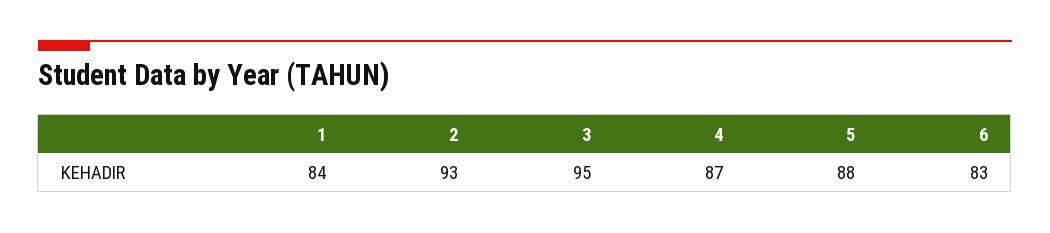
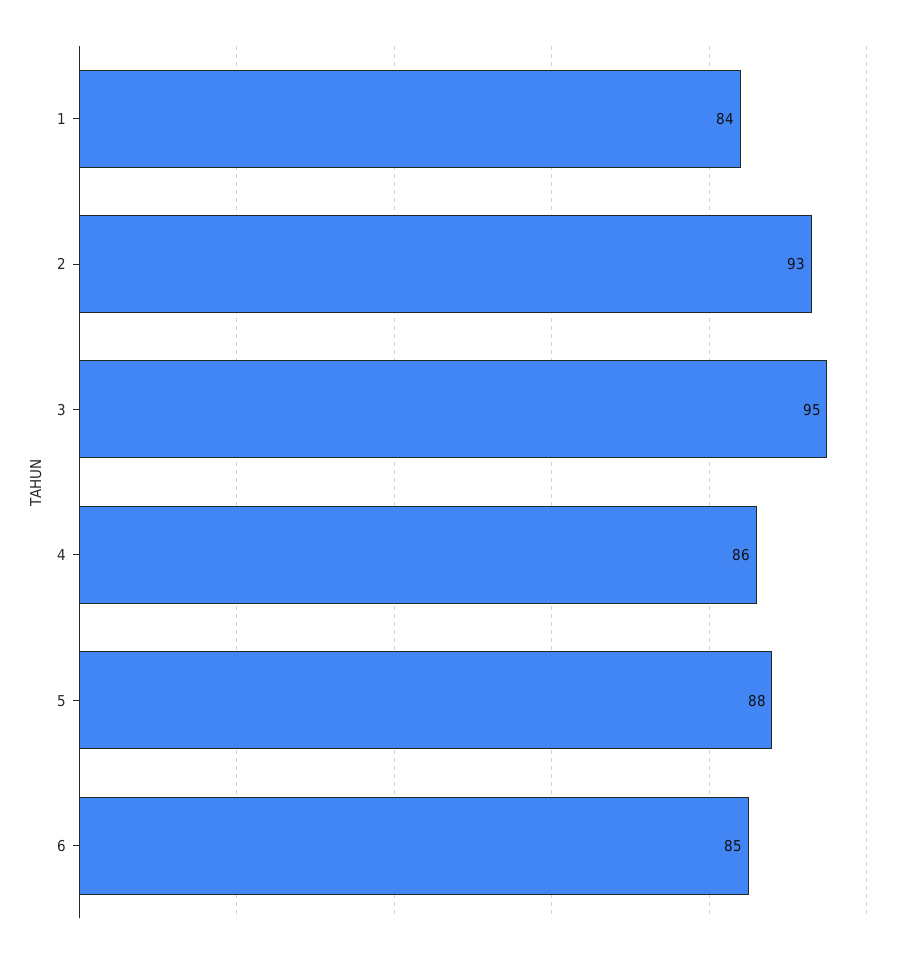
4: 87 -> 86
6: 83 -> 85

